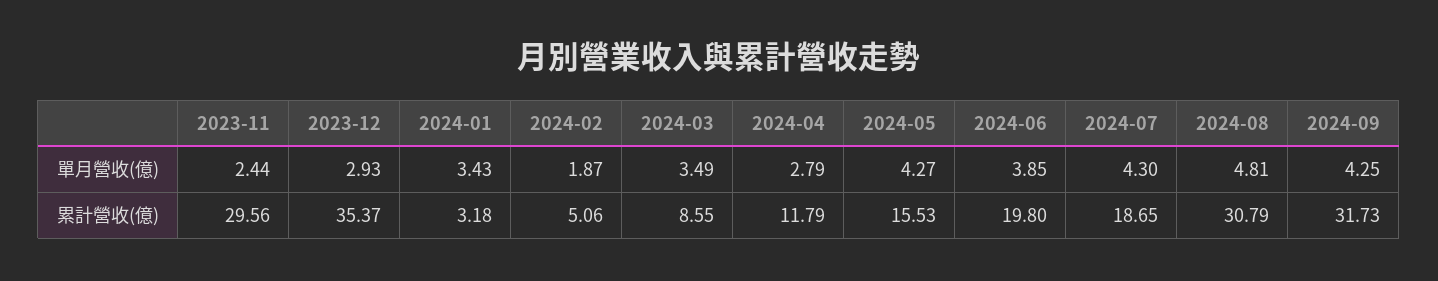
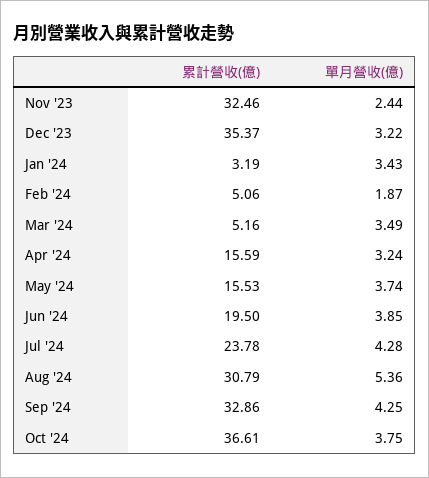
2023-12, 單月營收(億): 2.93 -> 3.22
2024-04, 單月營收(億): 2.79 -> 3.24
2024-05, 單月營收(億): 4.27 -> 3.74
2024-07, 單月營收(億): 4.3 -> 4.28
2024-08, 單月營收(億): 4.81 -> 5.36
2023-11, 累計營收(億): 29.56 -> 32.46
2024-01, 累計營收(億): 3.18 -> 3.19
2024-03, 累計營收(億): 8.55 -> 5.16
2024-04, 累計營收(億): 11.79 -> 15.59
2024-06, 累計營收(億): 19.8 -> 19.5
2024-07, 累計營收(億): 18.65 -> 23.78
2024-09, 累計營收(億): 31.73 -> 32.86
Oct '24, 累計營收(億): none -> 36.61
Oct '24, 單月營收(億): none -> 3.75

